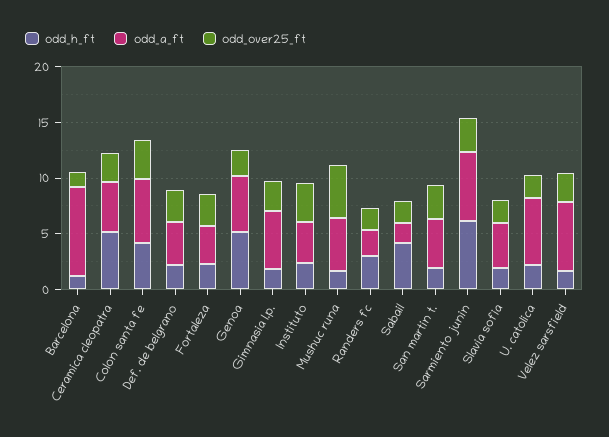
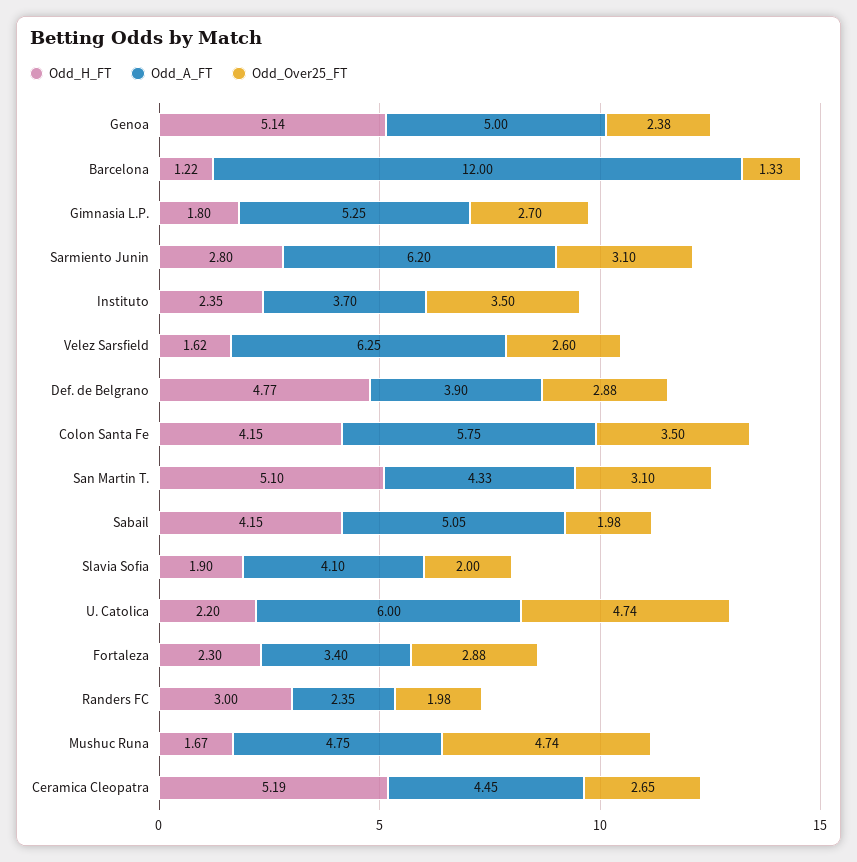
odd_a_ft, Barcelona: 8 -> 12
odd_h_ft, Def. de belgrano: 2 -> 4.77
odd_a_ft, Sabail: 2 -> 5.05
odd_h_ft, San martin t.: 2 -> 5.1
odd_h_ft, Sarmiento junin: 6 -> 2.8
odd_over25_ft, U. catolica: 2 -> 4.74

